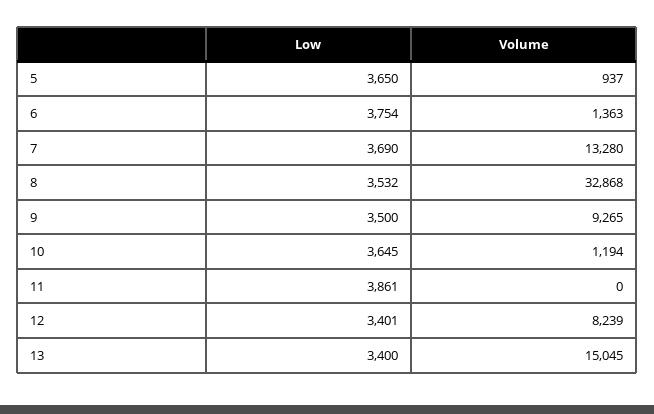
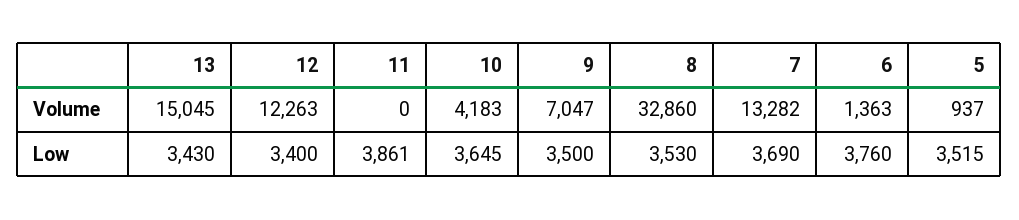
Low, 5: 3650 -> 3515
Low, 6: 3754 -> 3760
Volume, 7: 13280 -> 13282
Low, 8: 3532 -> 3530
Volume, 8: 32868 -> 32860
Volume, 9: 9265 -> 7047
Volume, 10: 1194 -> 4183
Low, 12: 3401 -> 3400
Volume, 12: 8239 -> 12263
Low, 13: 3400 -> 3430

